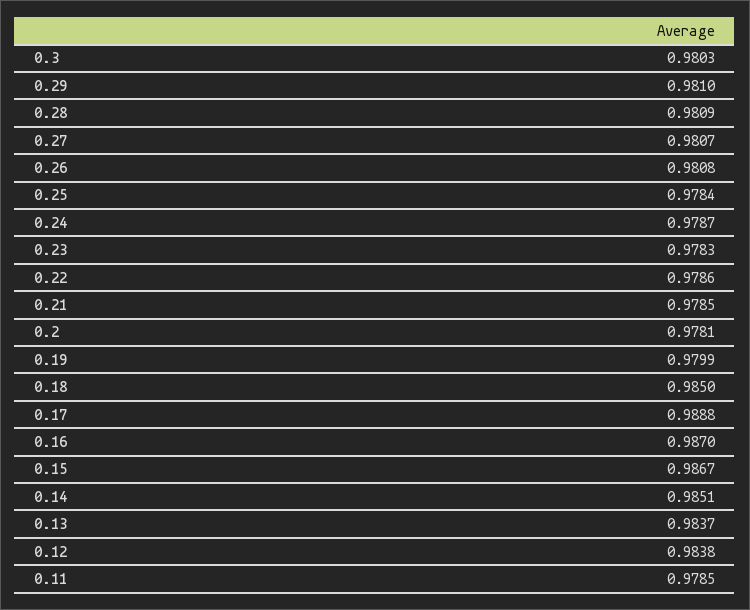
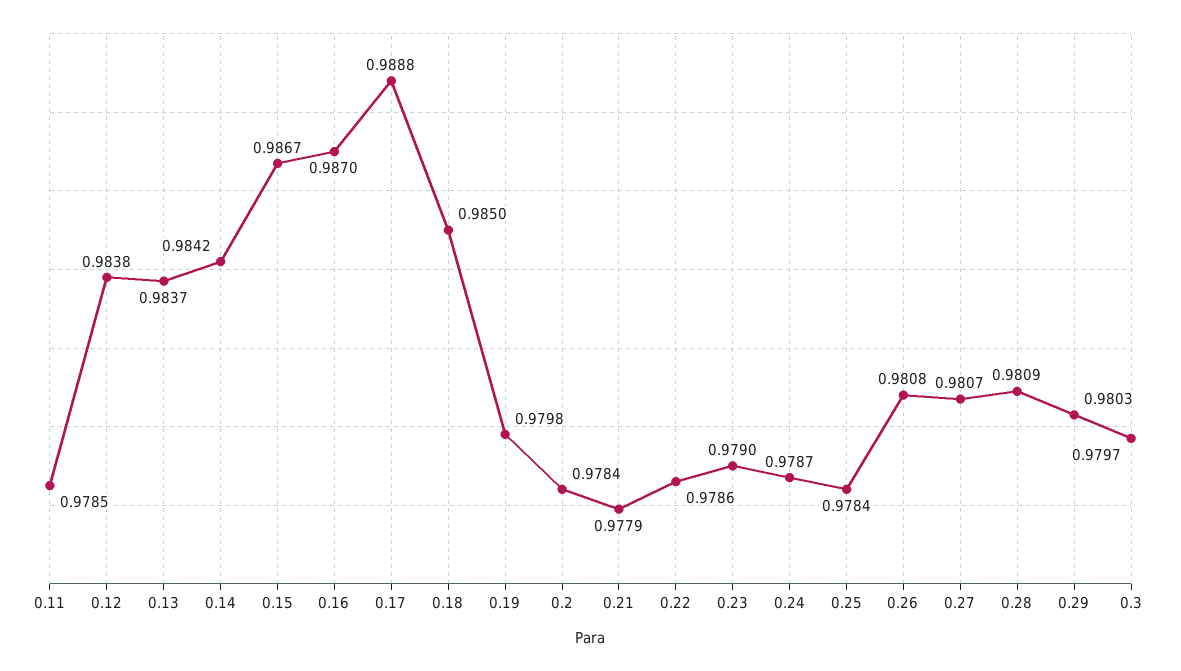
0.3: 0.9803 -> 0.9797
0.29: 0.981 -> 0.9803
0.23: 0.9783 -> 0.979
0.21: 0.9785 -> 0.9779
0.2: 0.9781 -> 0.9784
0.19: 0.9799 -> 0.9798
0.14: 0.9851 -> 0.9842

